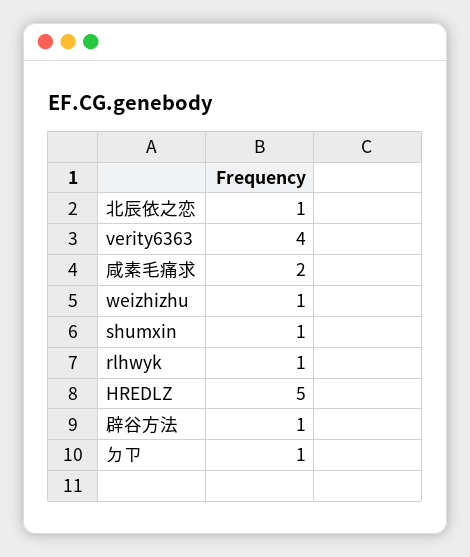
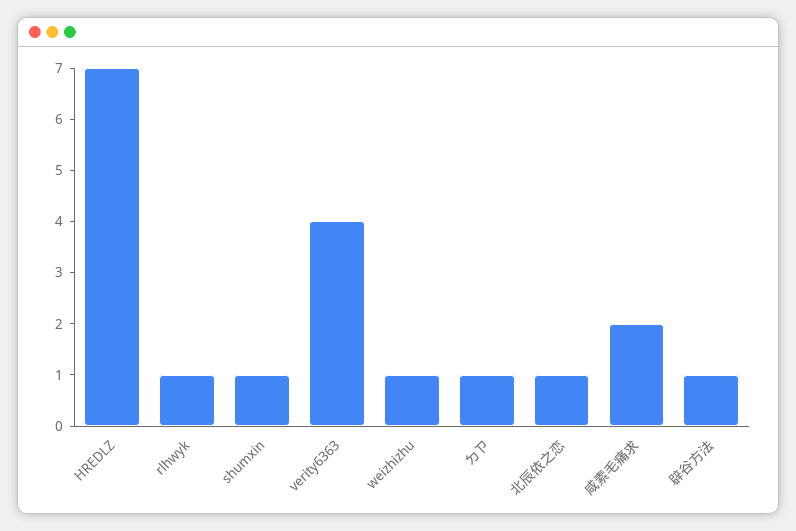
HREDLZ: 5 -> 7

